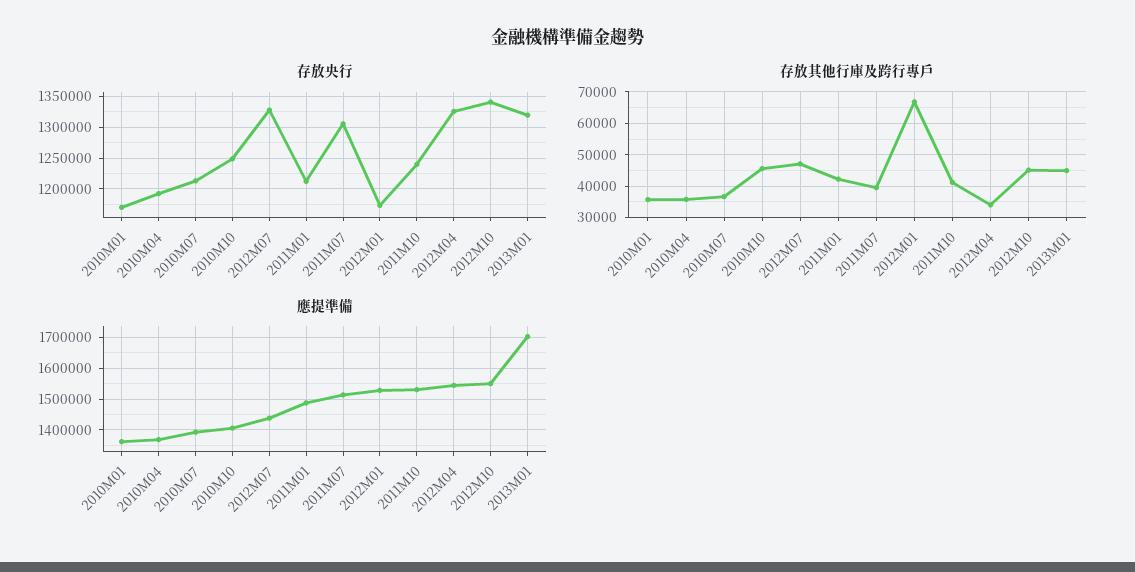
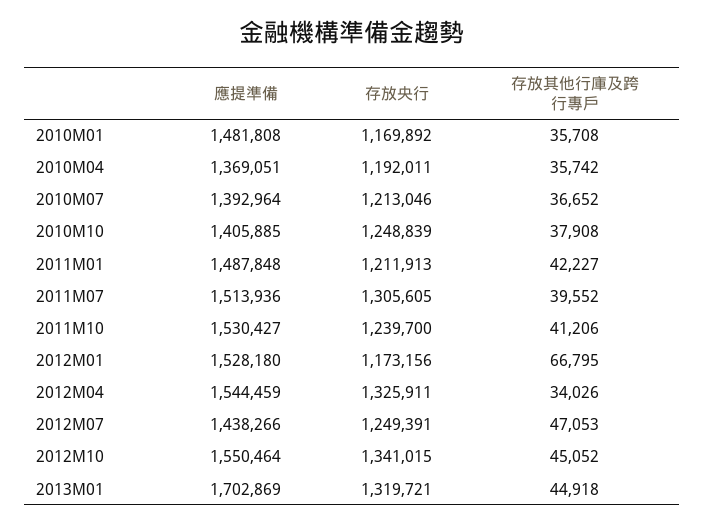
存放央行, 2012M07: 1330000 -> 1249391
存放其他行庫及跨行專戶, 2010M10: 46000 -> 37908
應提準備, 2010M01: 1360000 -> 1481808

